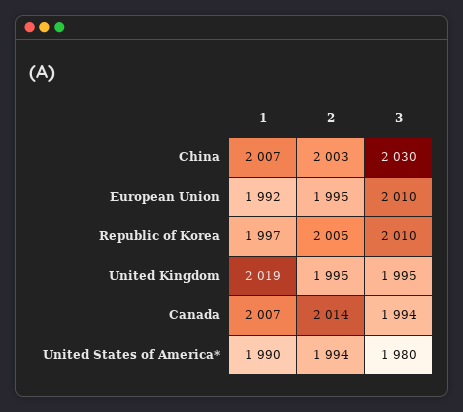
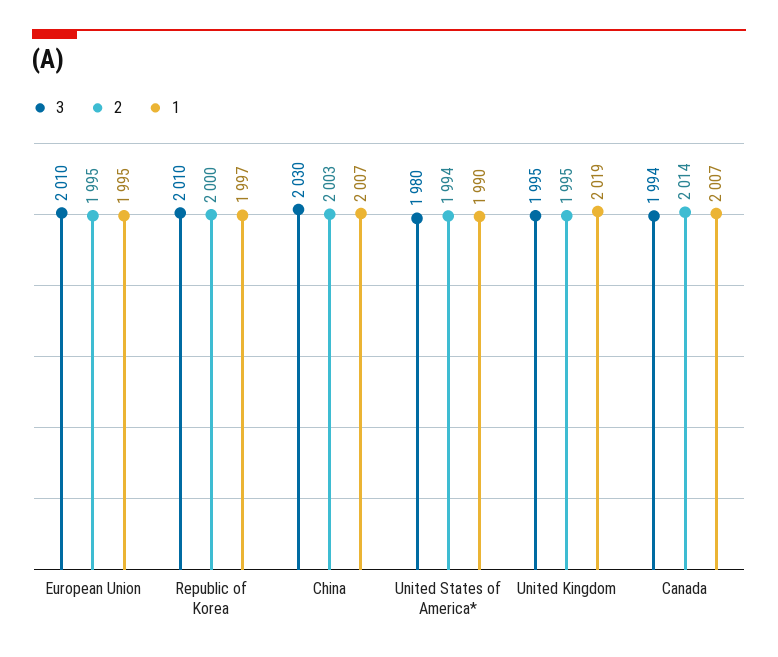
1, European Union: 1992 -> 1995
2, Republic of Korea: 2005 -> 2000

